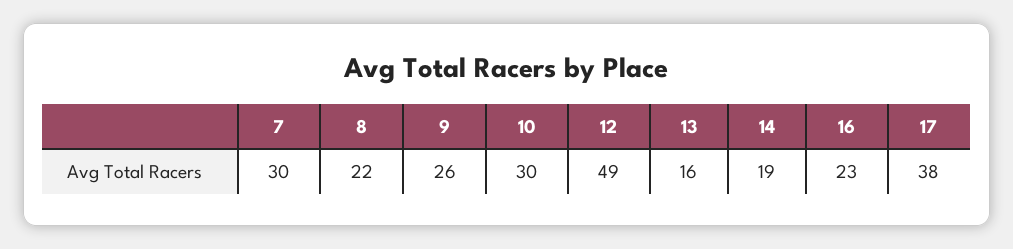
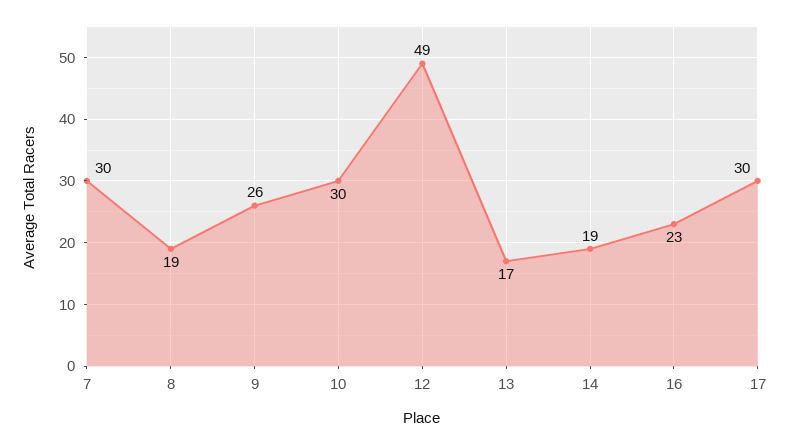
8: 22 -> 19
13: 16 -> 17
17: 38 -> 30

